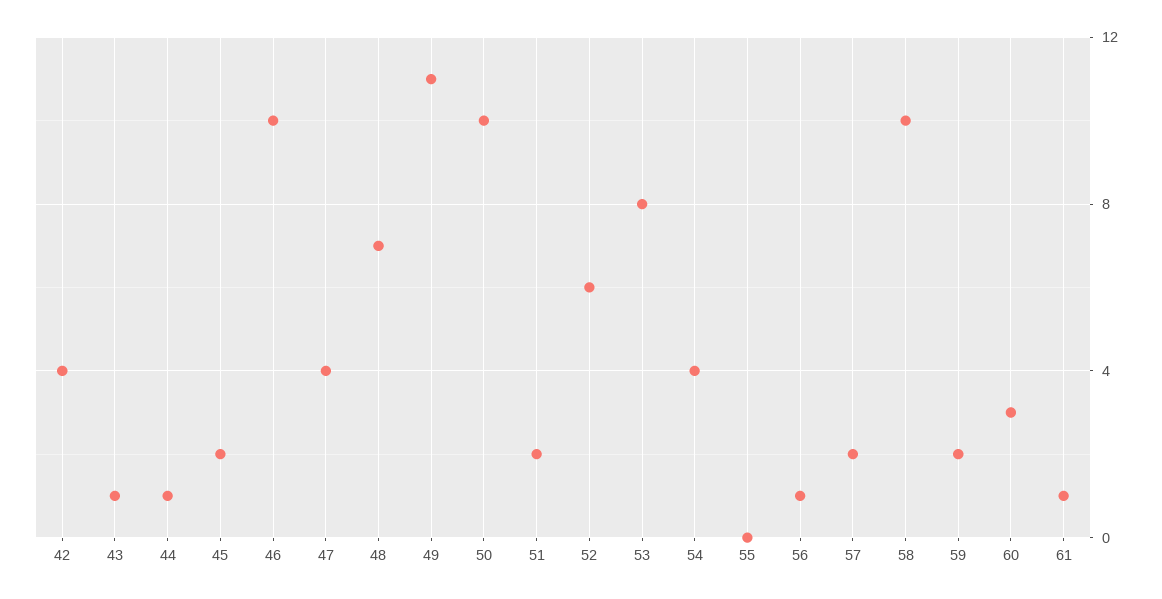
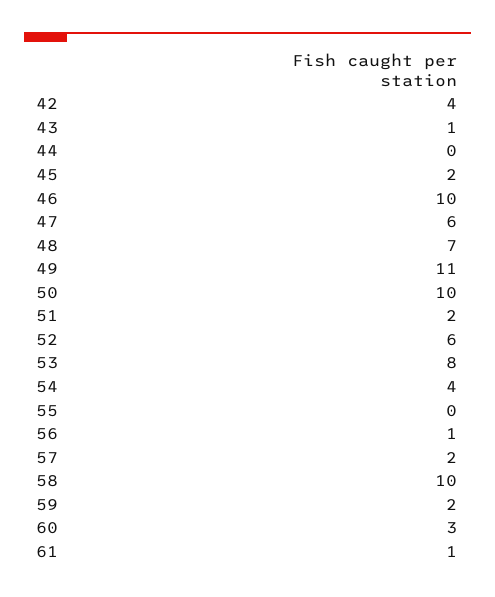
44: 1 -> 0
47: 4 -> 6

